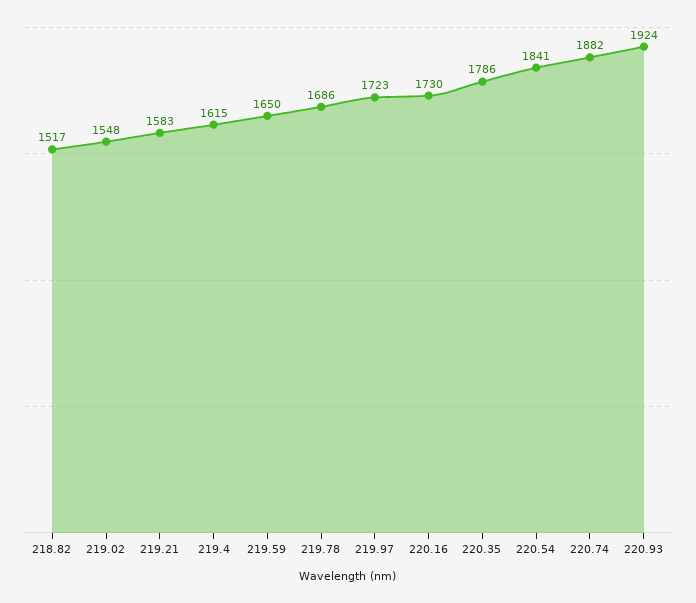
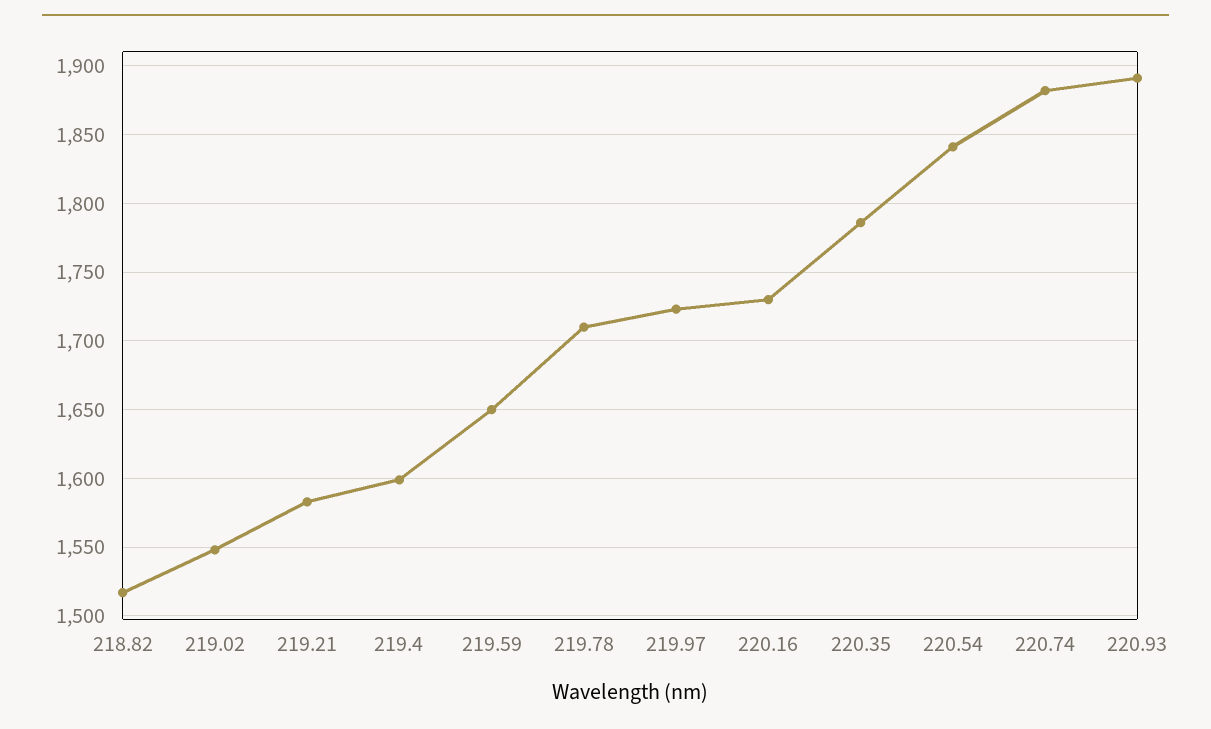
219.4: 1615 -> 1600
219.78: 1686 -> 1710
220.93: 1924 -> 1890

